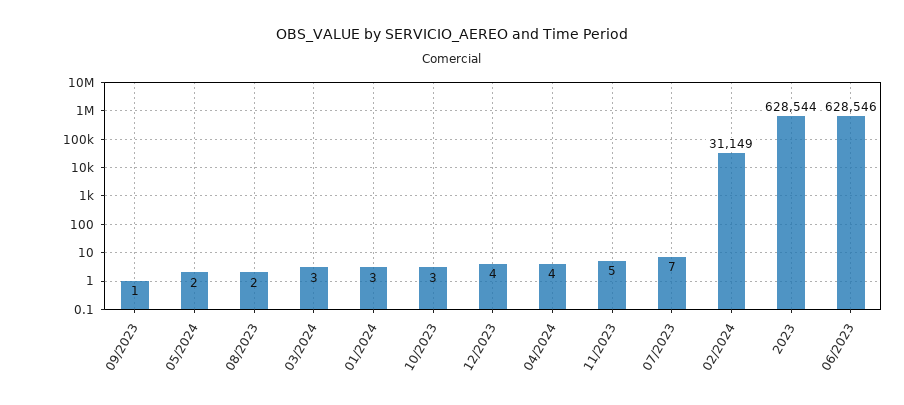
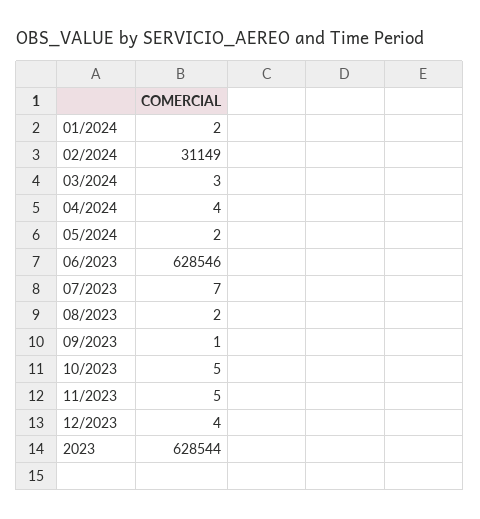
01/2024: 3 -> 2
10/2023: 3 -> 5

